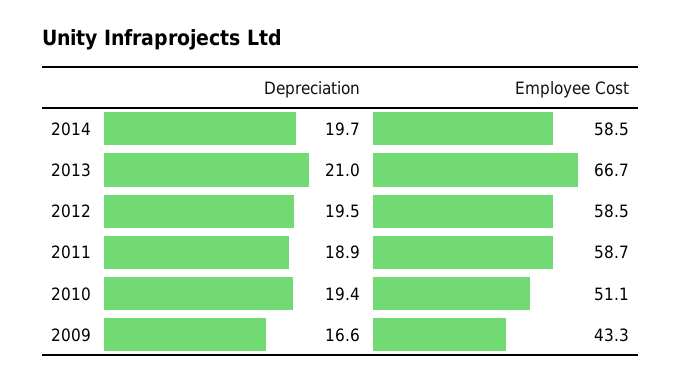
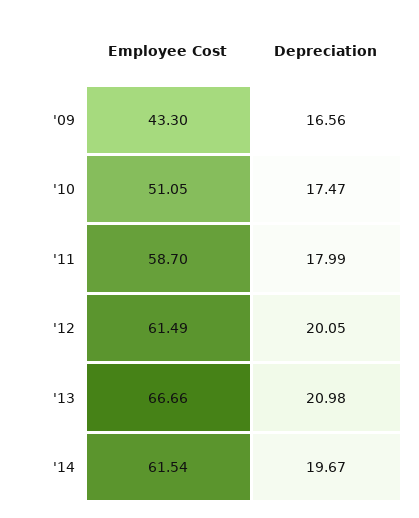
Employee Cost, 2014: 58.5 -> 61.54
Depreciation, 2012: 19.5 -> 20.05
Employee Cost, 2012: 58.5 -> 61.49
Depreciation, 2011: 18.9 -> 17.99
Depreciation, 2010: 19.4 -> 17.47

